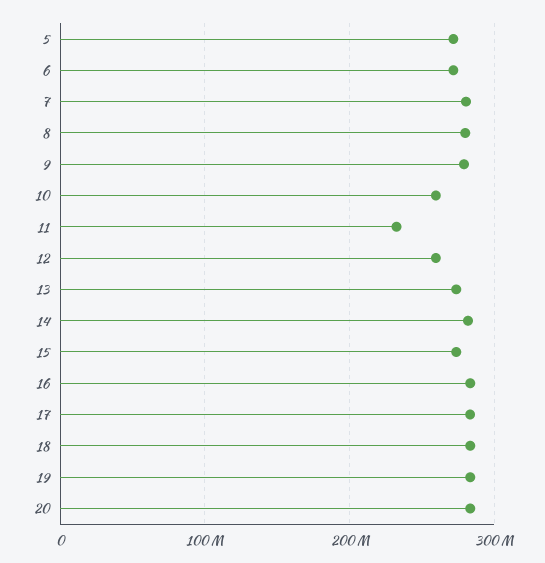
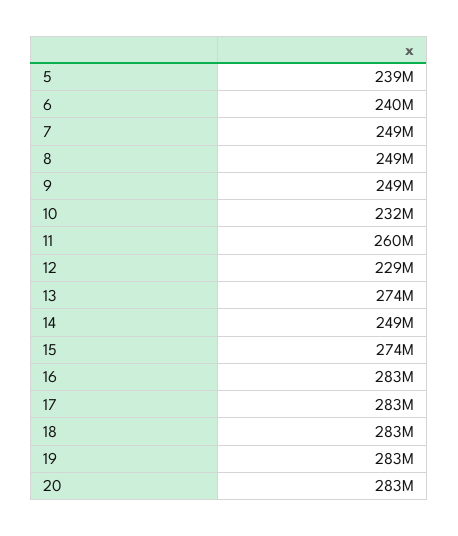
5: 270000000 -> 239000000
6: 270000000 -> 240000000
7: 280000000 -> 249000000
8: 280000000 -> 249000000
9: 280000000 -> 249000000
10: 260000000 -> 232000000
11: 230000000 -> 260000000
12: 260000000 -> 229000000
14: 280000000 -> 249000000

